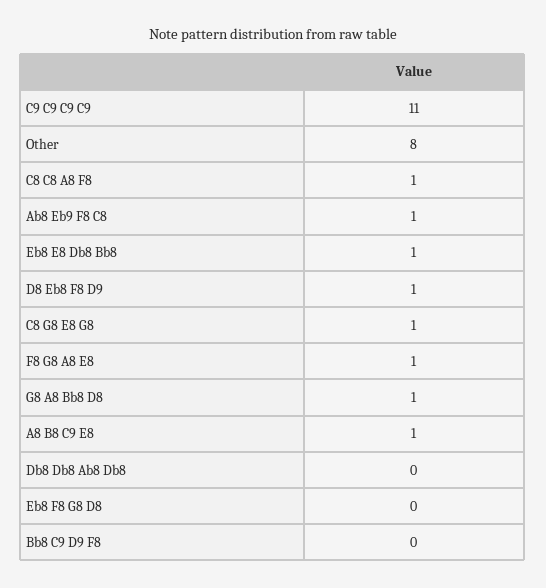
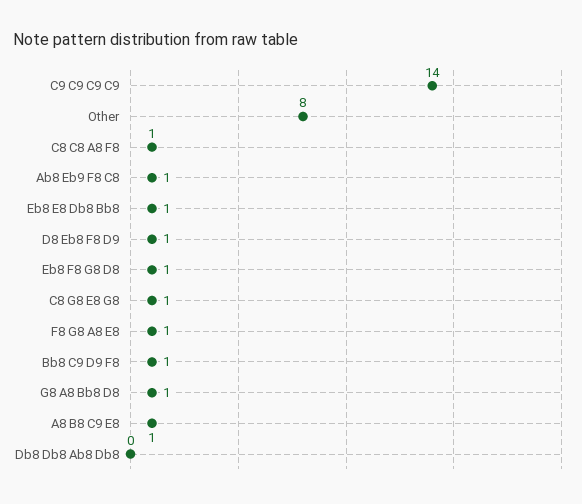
C9 C9 C9 C9: 11 -> 14
Eb8 F8 G8 D8: 0 -> 1
Bb8 C9 D9 F8: 0 -> 1

